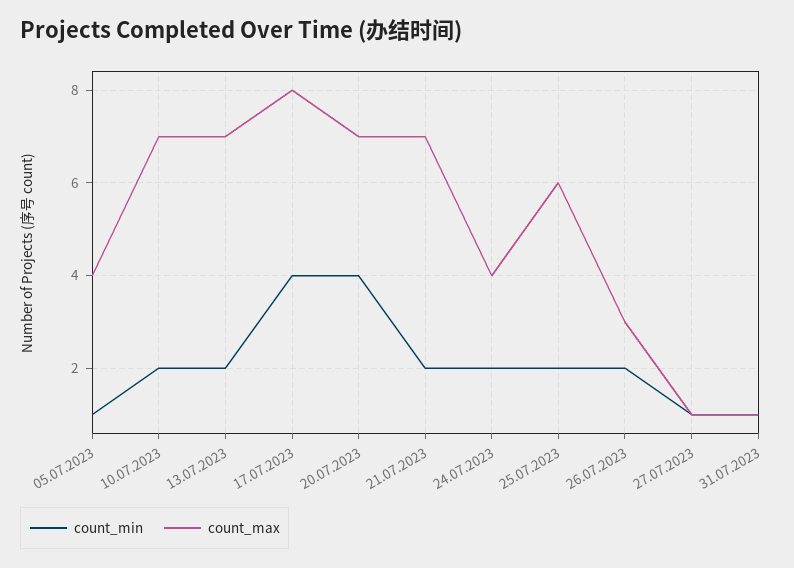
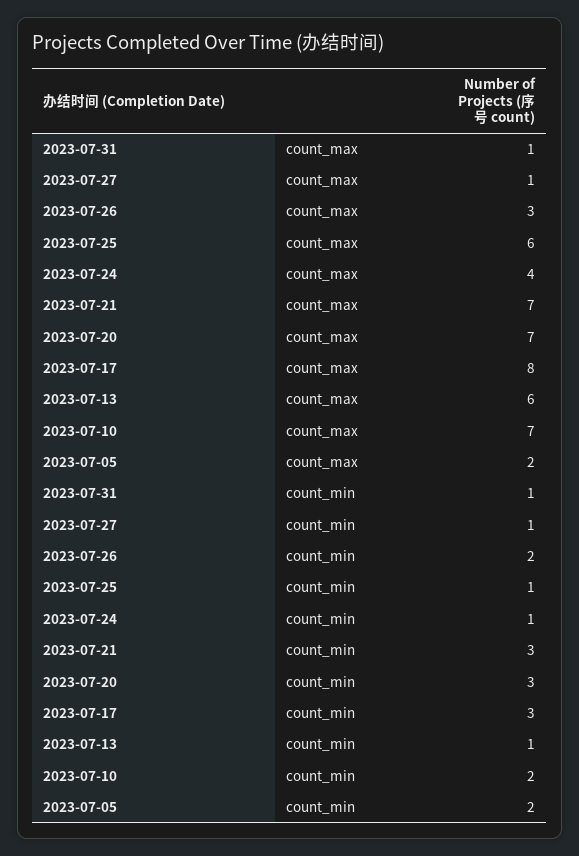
count_min, 05.07.2023: 1 -> 2
count_max, 05.07.2023: 4 -> 2
count_min, 13.07.2023: 2 -> 1
count_max, 13.07.2023: 7 -> 6
count_min, 17.07.2023: 4 -> 3
count_min, 20.07.2023: 4 -> 3
count_min, 21.07.2023: 2 -> 3
count_min, 24.07.2023: 2 -> 1
count_min, 25.07.2023: 2 -> 1

